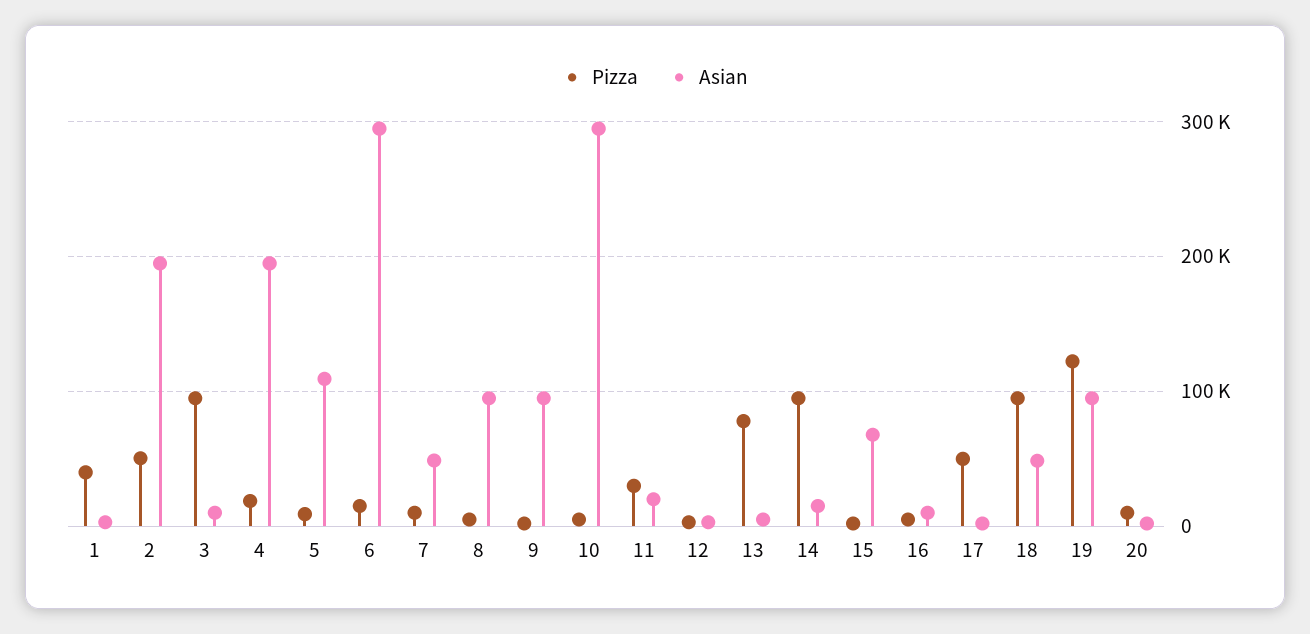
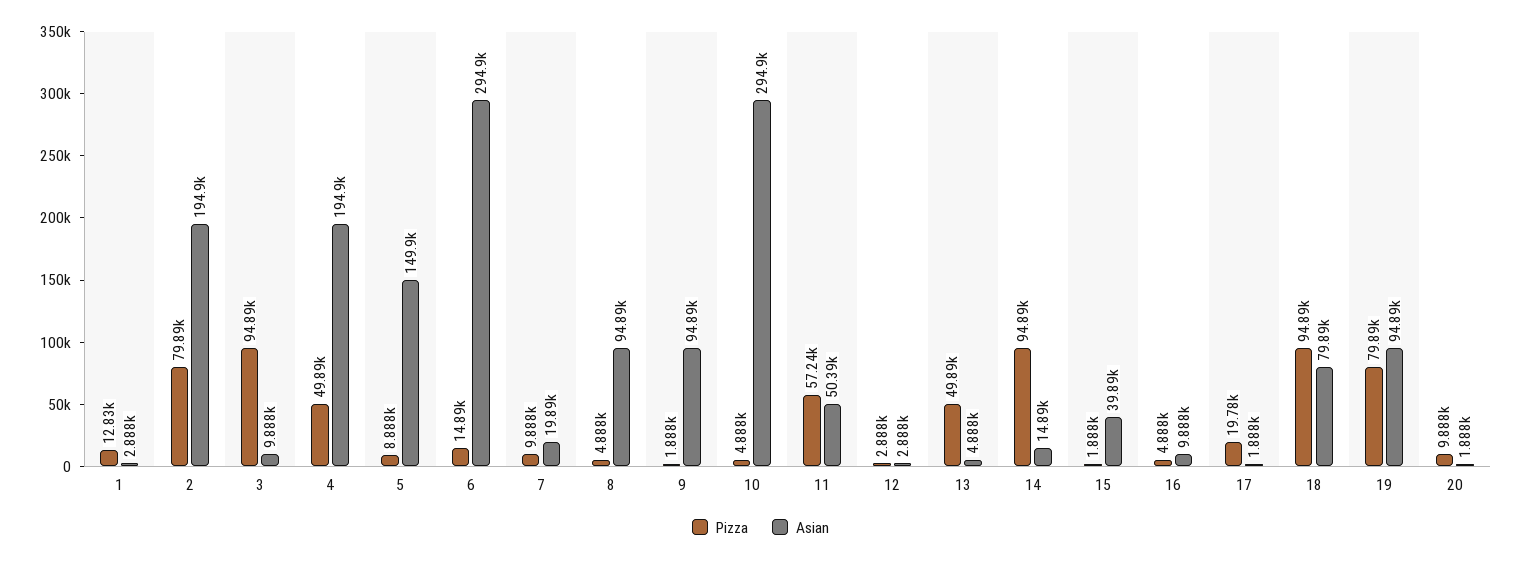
Pizza, 1: 40000 -> 12830
Pizza, 2: 50000 -> 79890
Pizza, 4: 20000 -> 49890
Asian, 5: 110000 -> 149900
Asian, 7: 50000 -> 19890
Pizza, 11: 30000 -> 57240
Asian, 11: 20000 -> 50390
Pizza, 13: 80000 -> 49890
Asian, 15: 70000 -> 39890
Pizza, 17: 50000 -> 19780
Asian, 18: 50000 -> 79890
Pizza, 19: 120000 -> 79890

